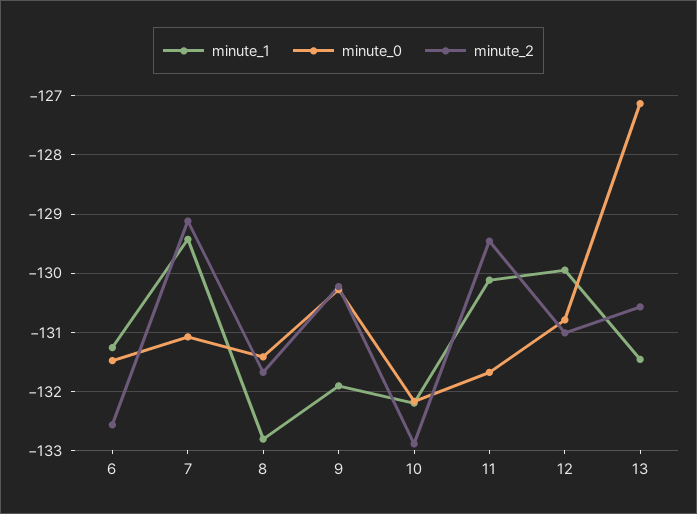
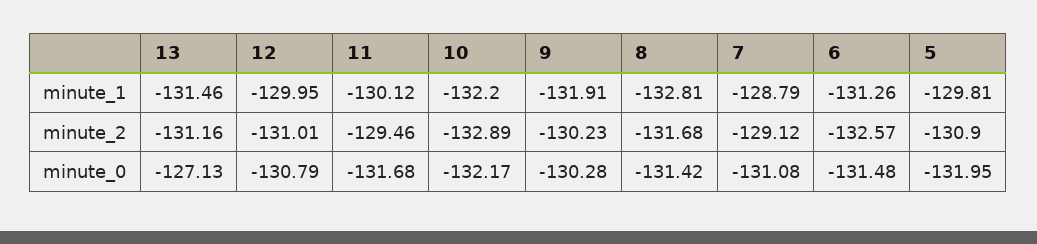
minute_1, 7: -129.4 -> -128.79
minute_2, 13: -130.6 -> -131.16
minute_1, 5: none -> -129.81
minute_2, 5: none -> -130.9
minute_0, 5: none -> -131.95

